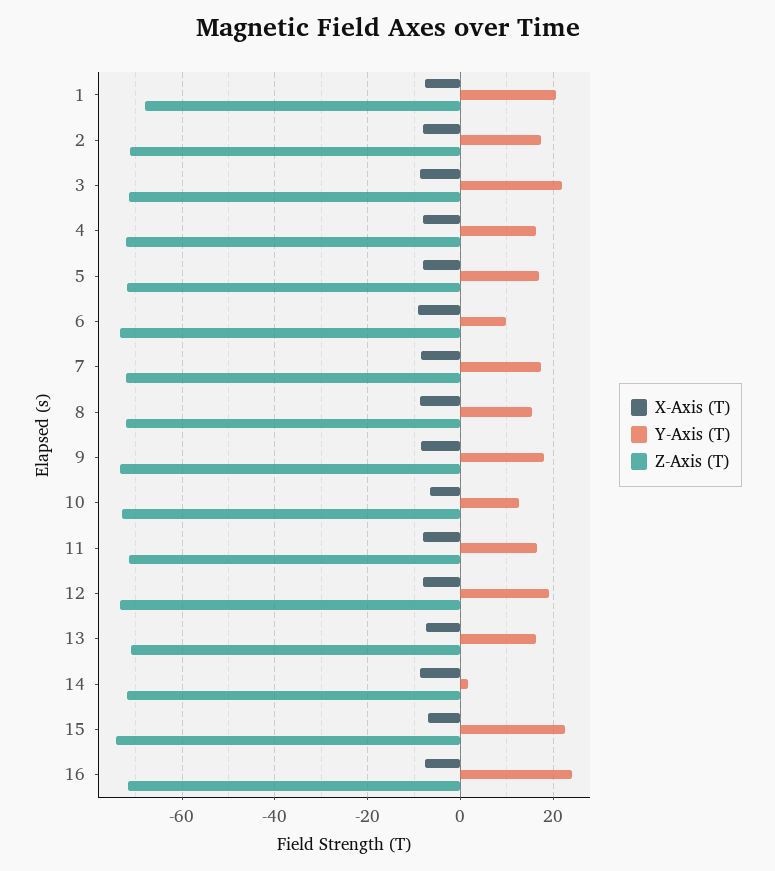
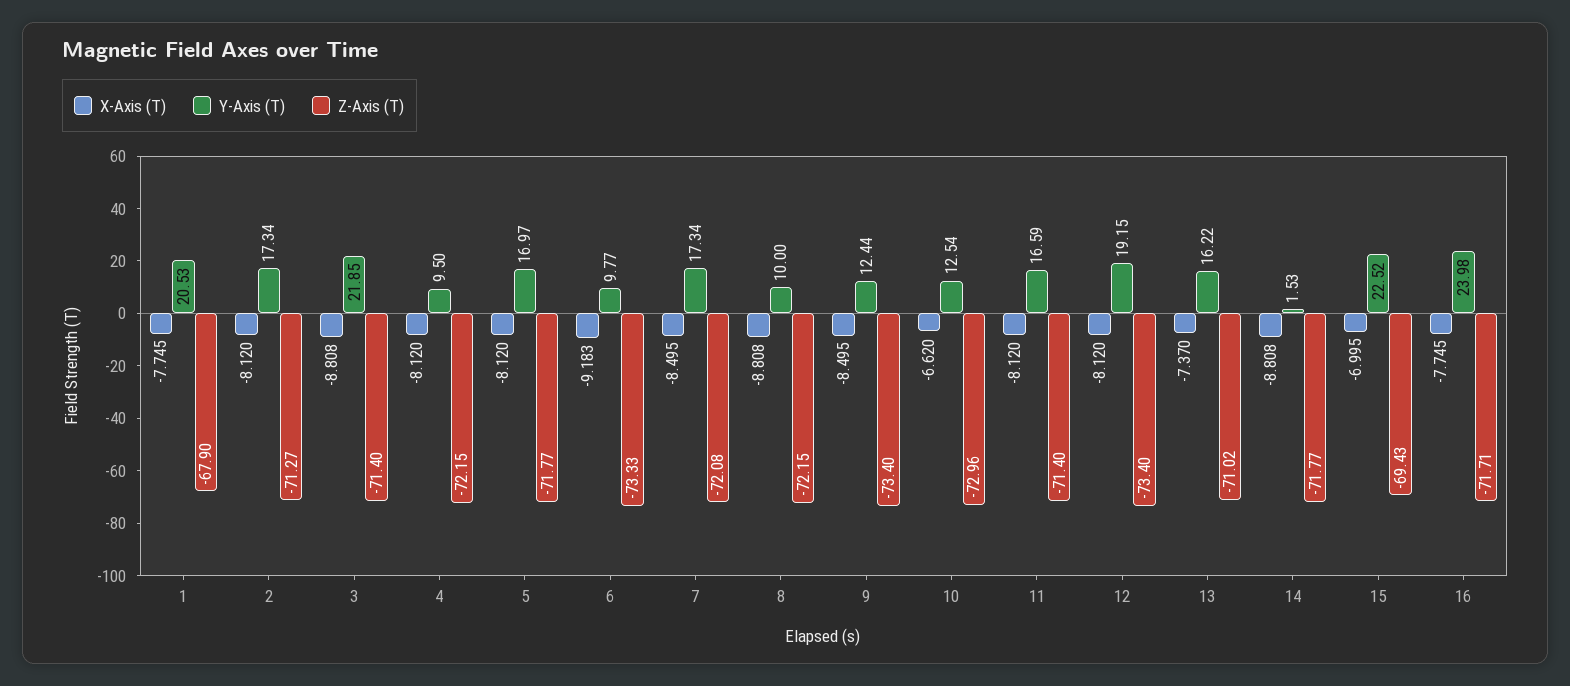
Y-Axis (T), 4: 16 -> 9.5
Y-Axis (T), 8: 16 -> 10
Y-Axis (T), 9: 18 -> 12.44
Z-Axis (T), 15: -74 -> -69.43

